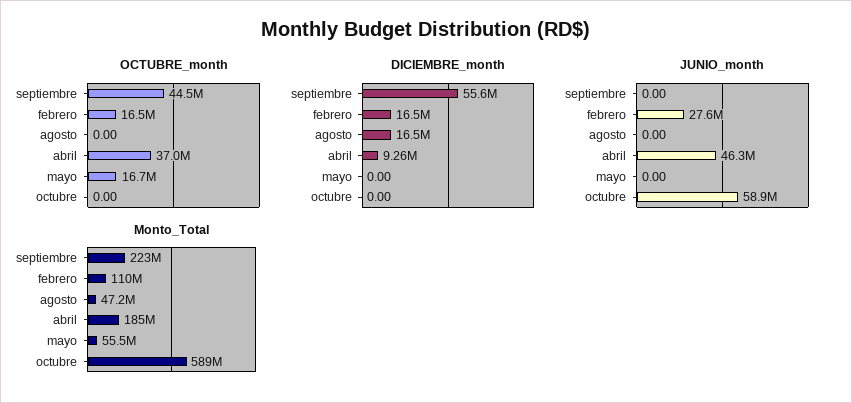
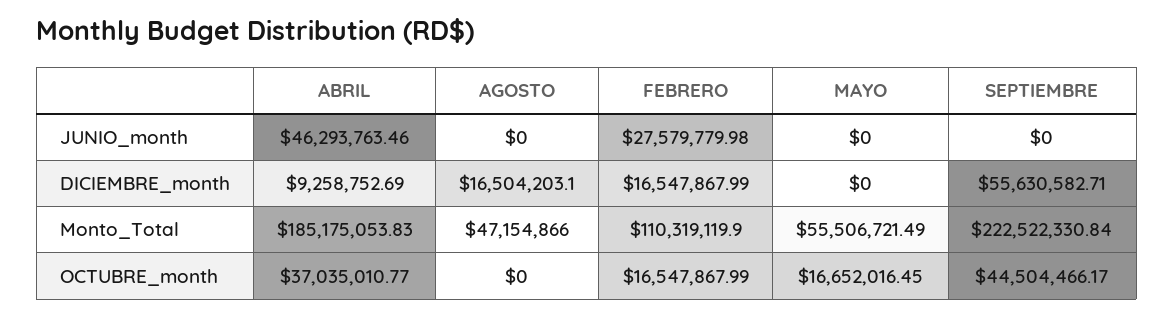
OCTUBRE_month, octubre: 0 -> none
DICIEMBRE_month, octubre: 0 -> none
JUNIO_month, octubre: 58900000 -> none
Monto_Total, octubre: 589000000 -> none

